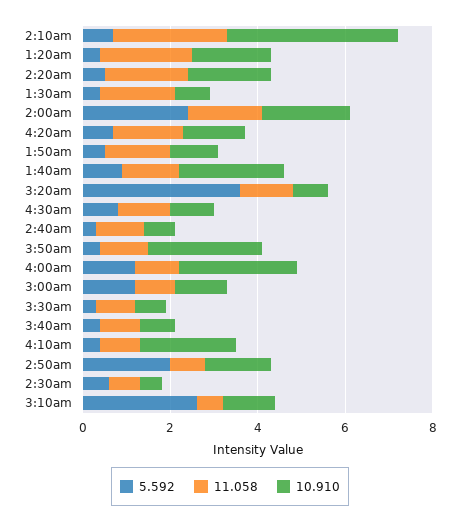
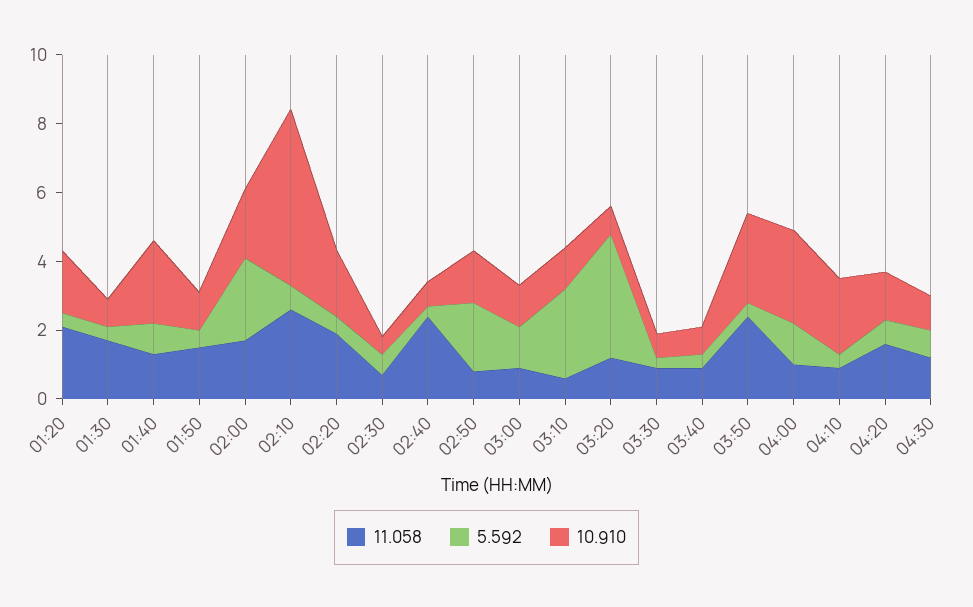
10.910, 2:10am: 4 -> 5
11.058, 2:40am: 1 -> 2.5
11.058, 3:50am: 1 -> 2.5

